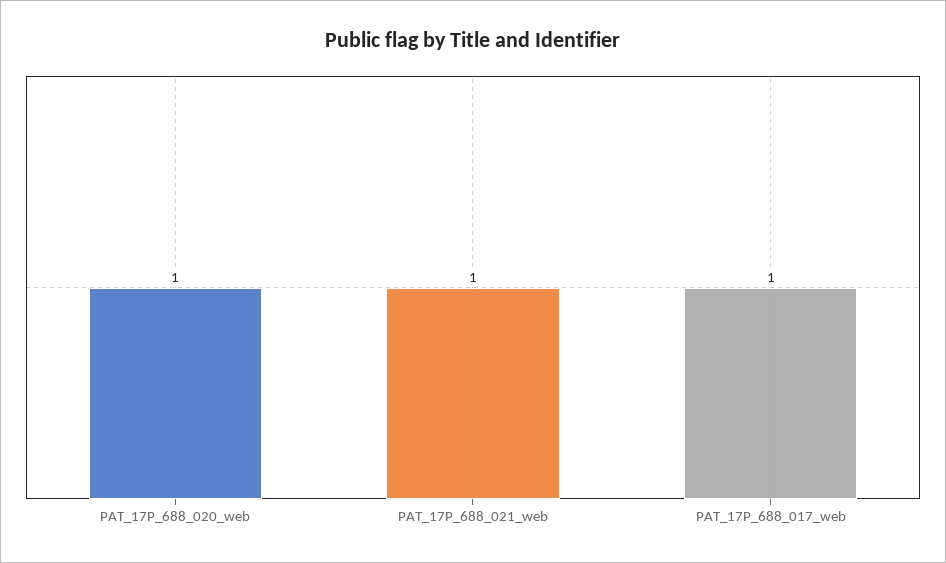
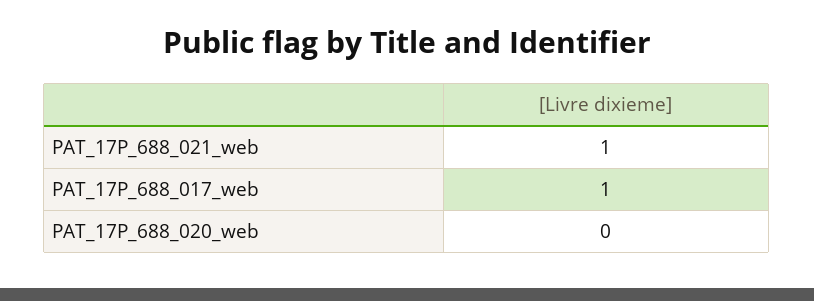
PAT_17P_688_020_web: 1 -> 0

